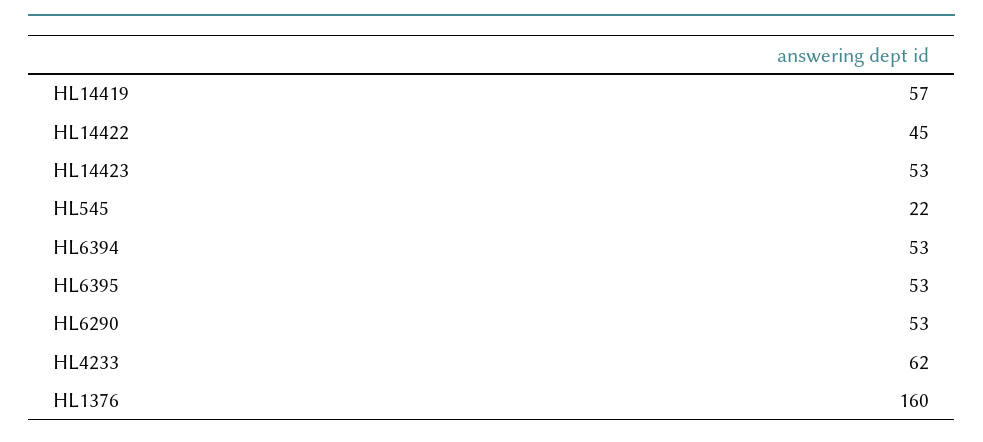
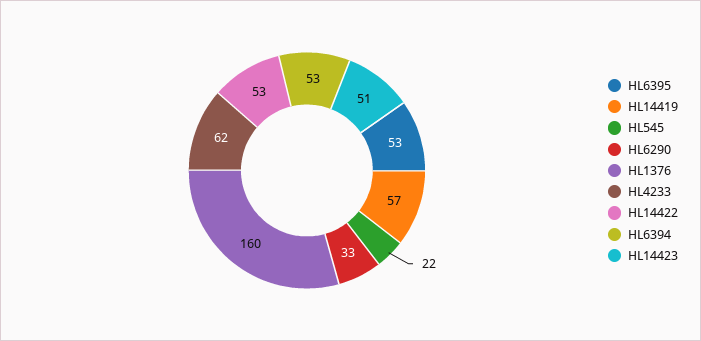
HL14422: 45 -> 53
HL14423: 53 -> 51
HL6290: 53 -> 33

